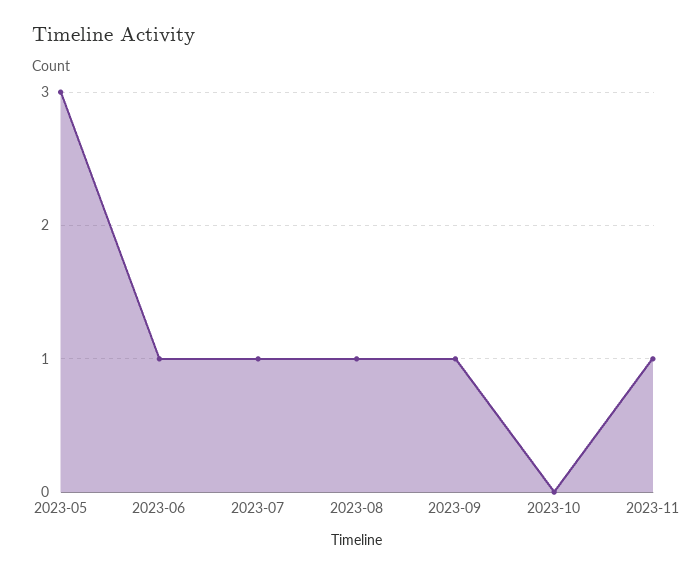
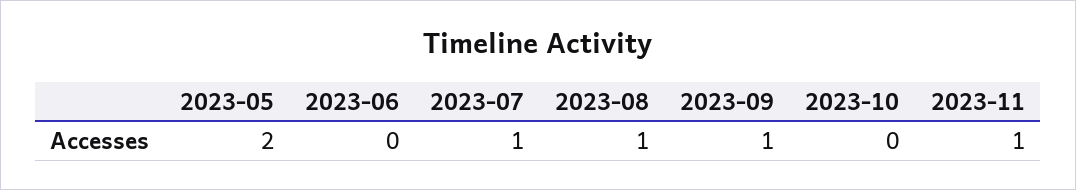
2023-05: 3 -> 2
2023-06: 1 -> 0

